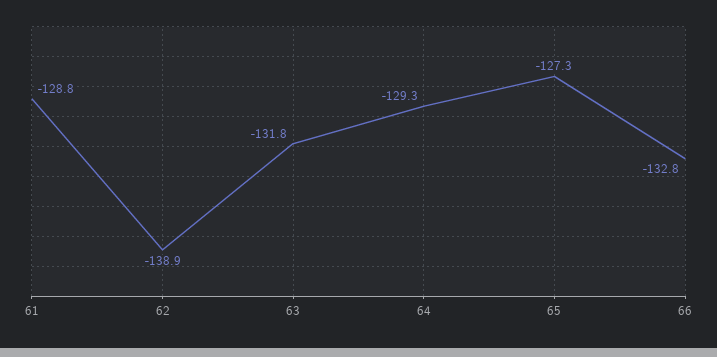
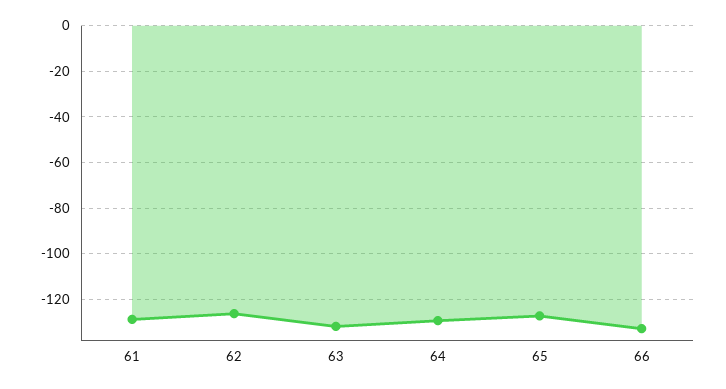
62: -138.9 -> -125

